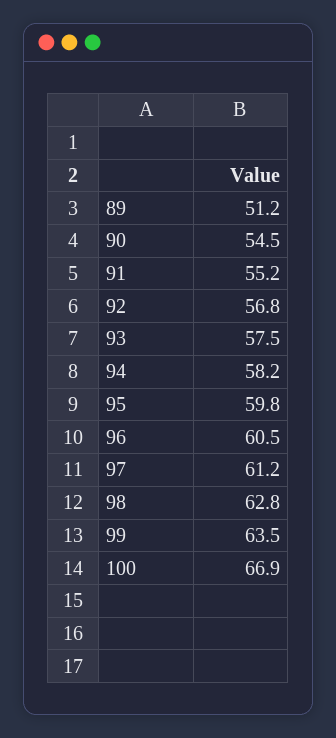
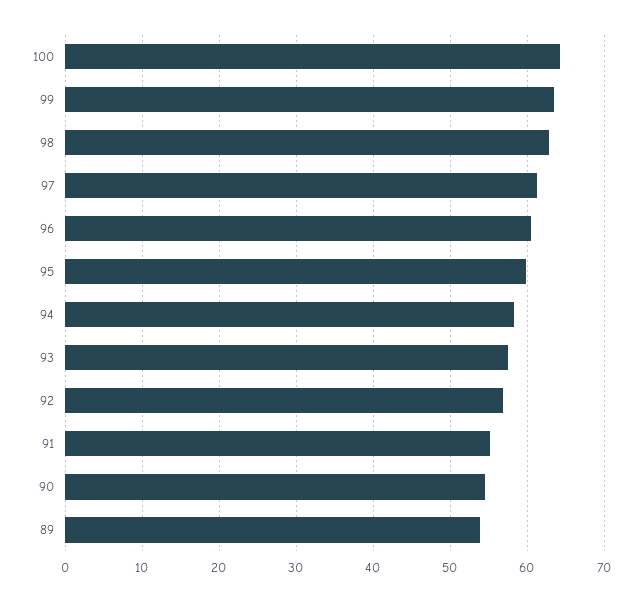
89: 51.2 -> 54
100: 66.9 -> 64

